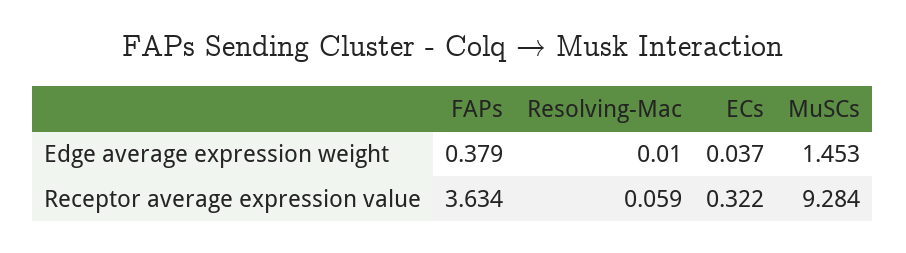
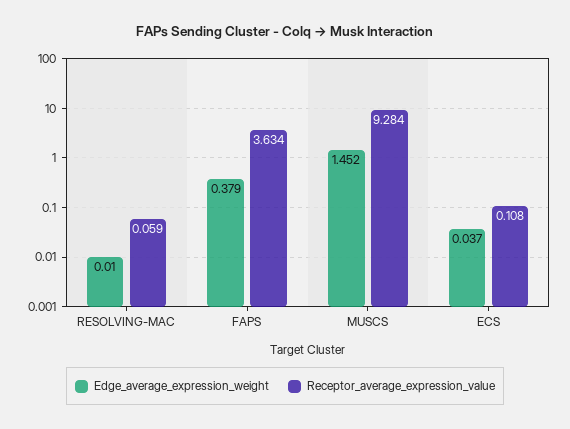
Edge average expression weight, MuSCs: 1.453 -> 1.452
Receptor average expression value, ECs: 0.322 -> 0.108

